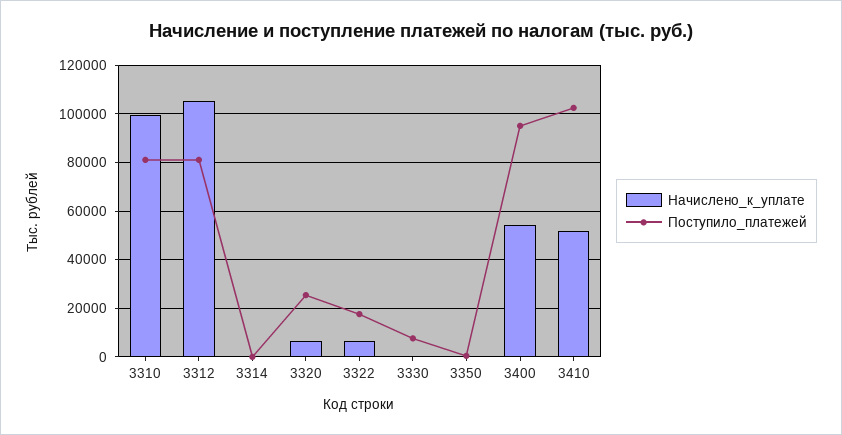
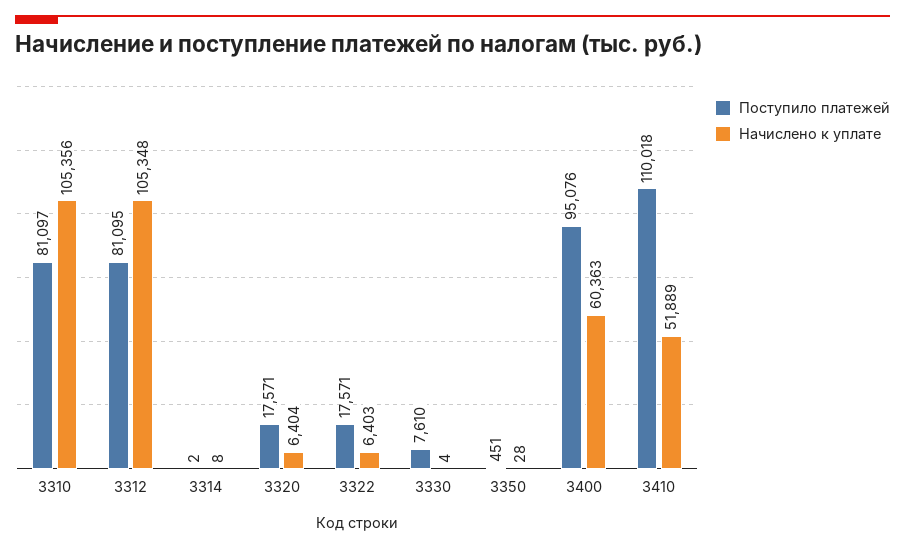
Начислено_к_уплате, 3310: 100000 -> 105356
Поступило_платежей, 3320: 25000 -> 17571
Начислено_к_уплате, 3400: 55000 -> 60363
Поступило_платежей, 3410: 102500 -> 110018

